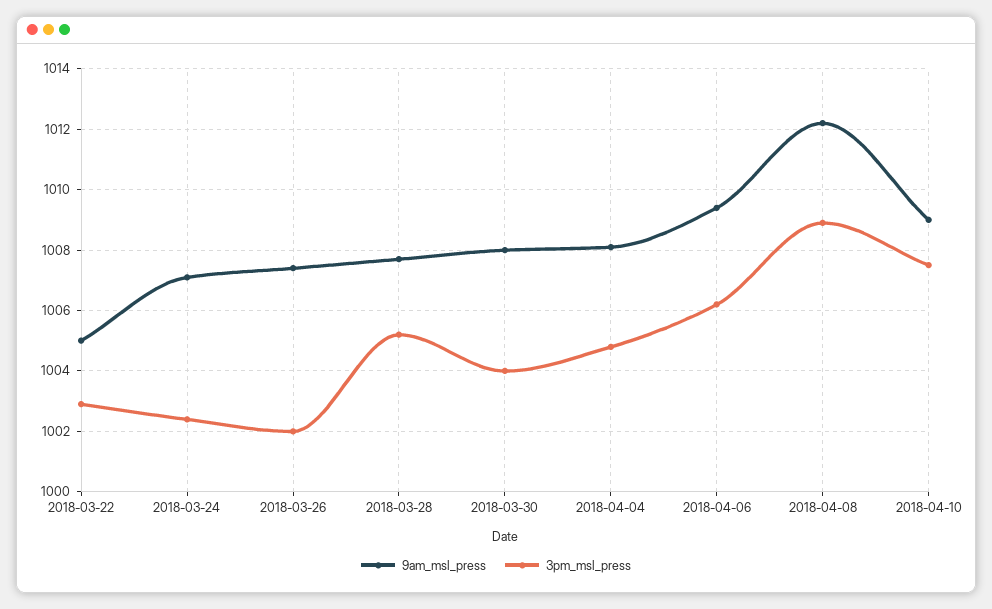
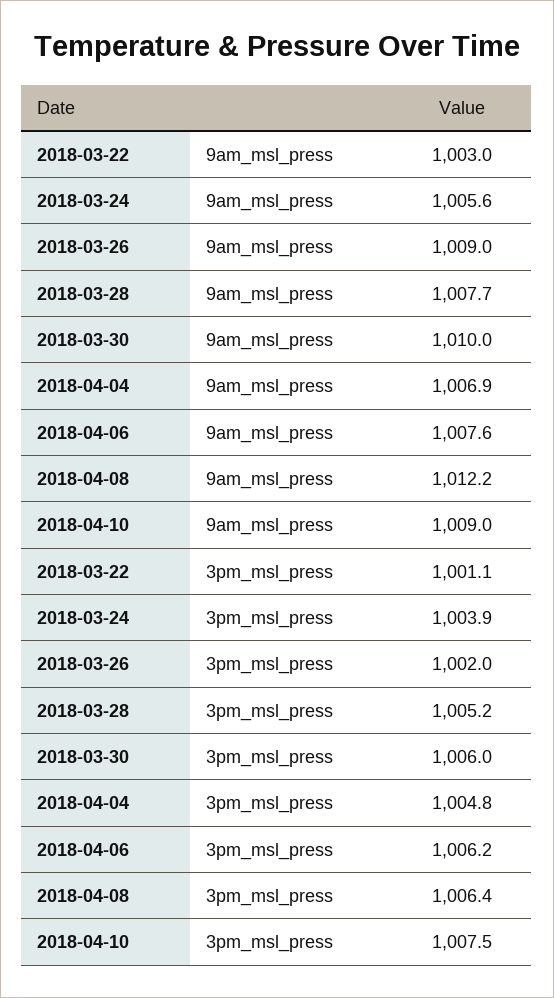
9am_msl_press, 2018-03-22: 1005 -> 1003
3pm_msl_press, 2018-03-22: 1003 -> 1001.1
9am_msl_press, 2018-03-24: 1007 -> 1005.6
3pm_msl_press, 2018-03-24: 1002.5 -> 1003.9
9am_msl_press, 2018-03-26: 1007.5 -> 1009
9am_msl_press, 2018-03-30: 1008 -> 1010
3pm_msl_press, 2018-03-30: 1004 -> 1006
9am_msl_press, 2018-04-04: 1008 -> 1006.9
9am_msl_press, 2018-04-06: 1009.5 -> 1007.6
3pm_msl_press, 2018-04-08: 1009 -> 1006.4

